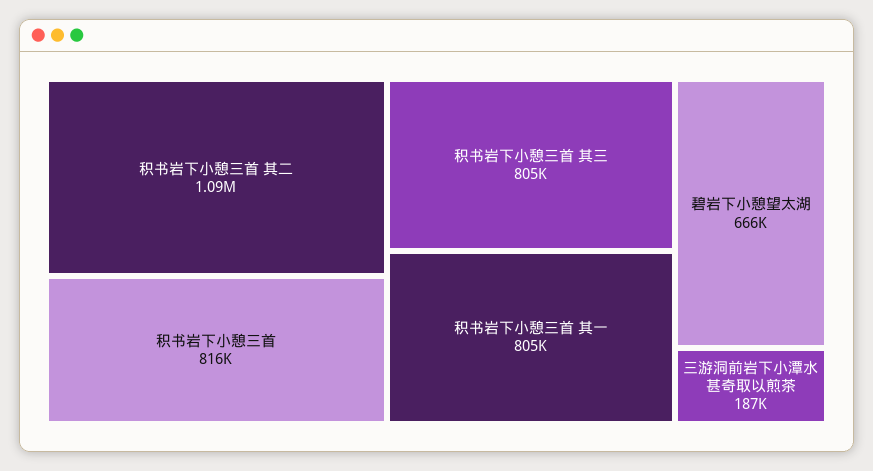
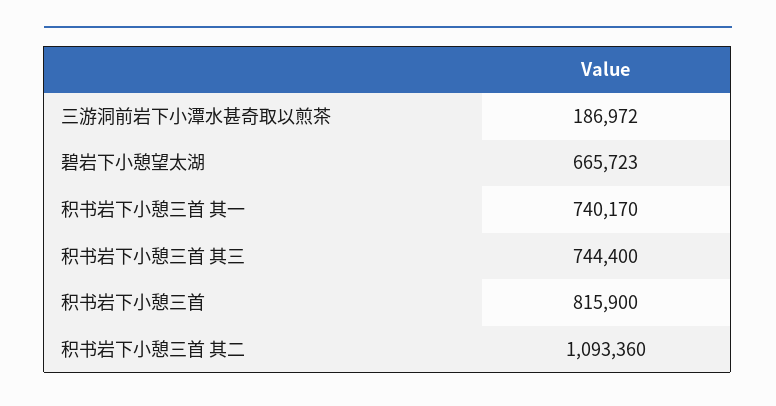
积书岩下小憩三首 其三: 805000 -> 744400
积书岩下小憩三首 其一: 805000 -> 740170

